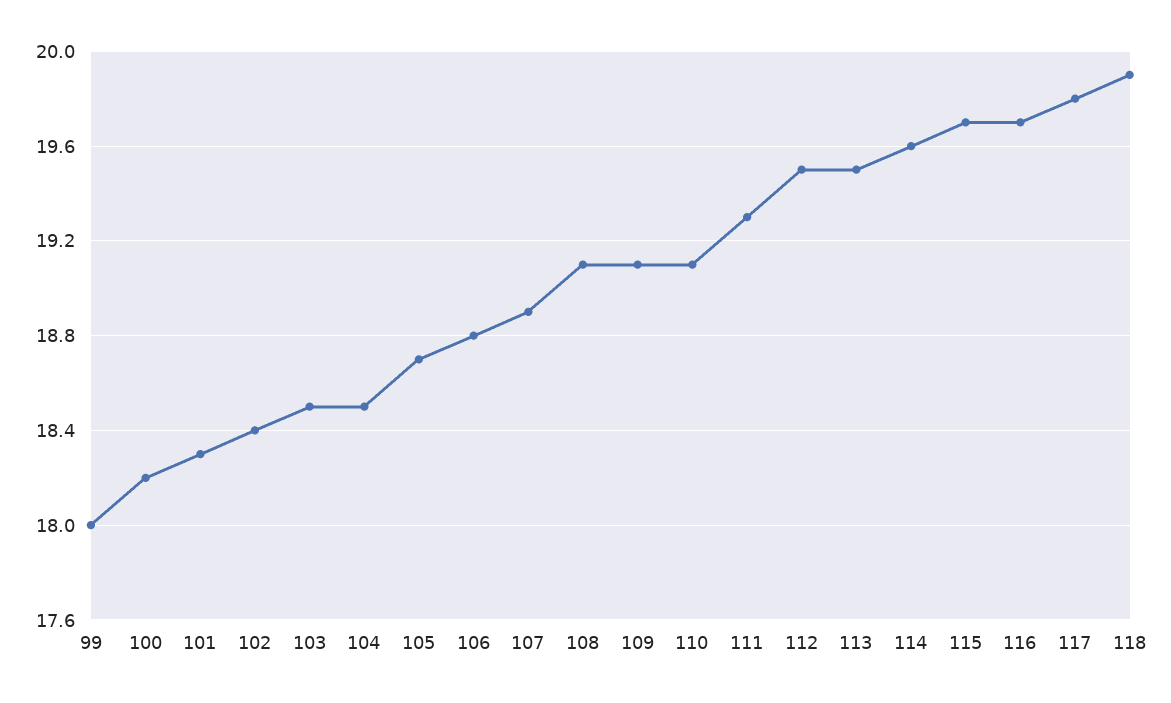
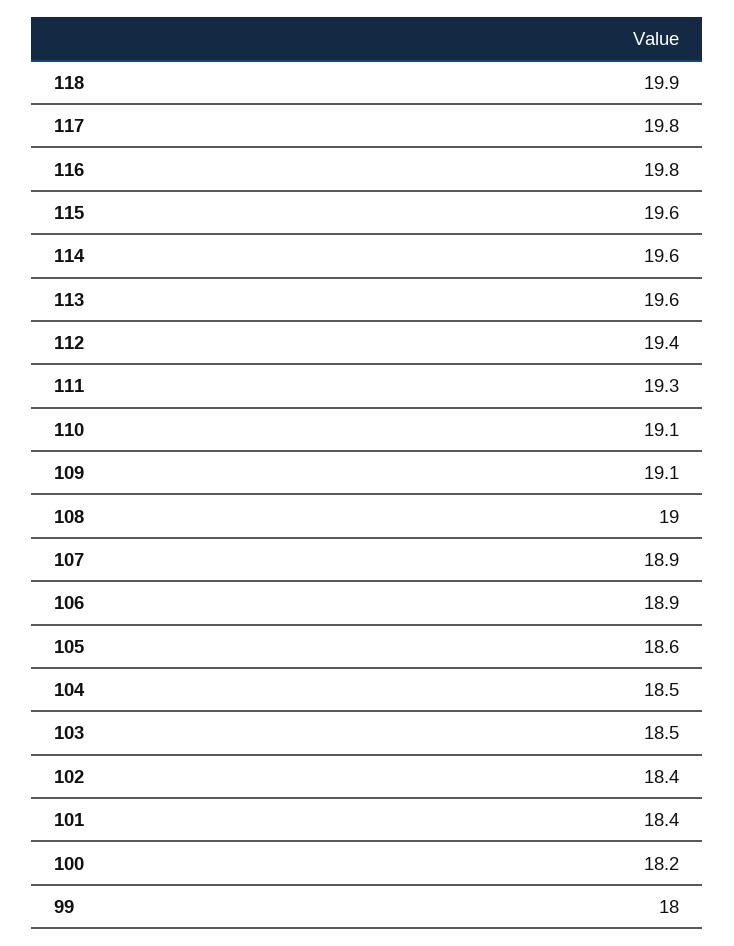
101: 18.3 -> 18.4
105: 18.7 -> 18.6
106: 18.8 -> 18.9
108: 19.1 -> 19
112: 19.5 -> 19.4
113: 19.5 -> 19.6
115: 19.7 -> 19.6
116: 19.7 -> 19.8

